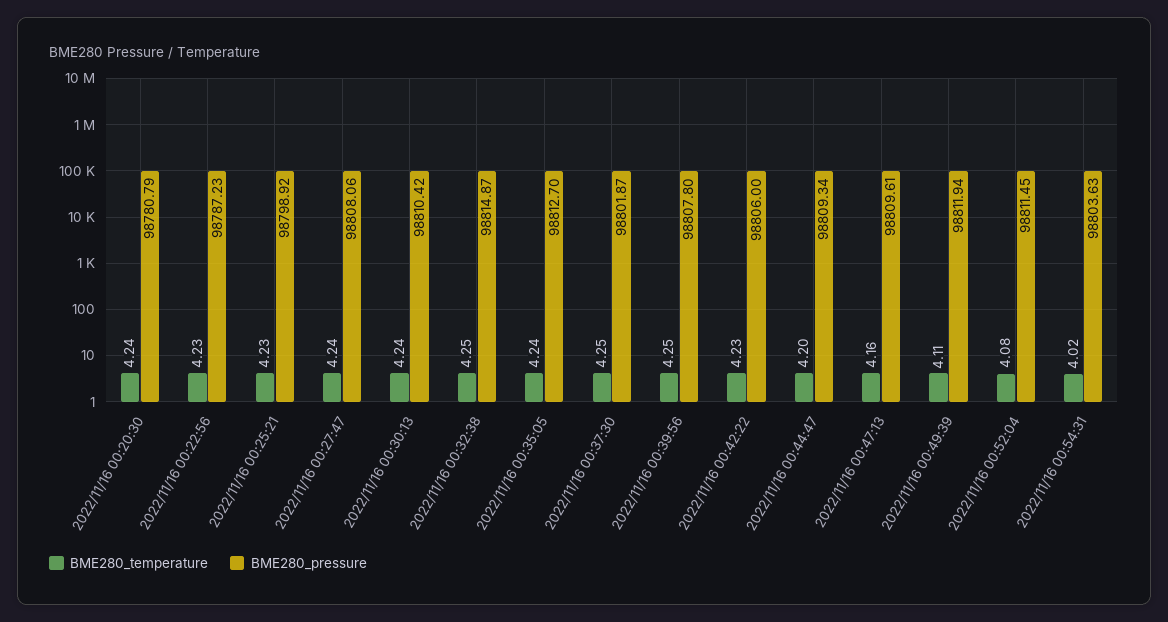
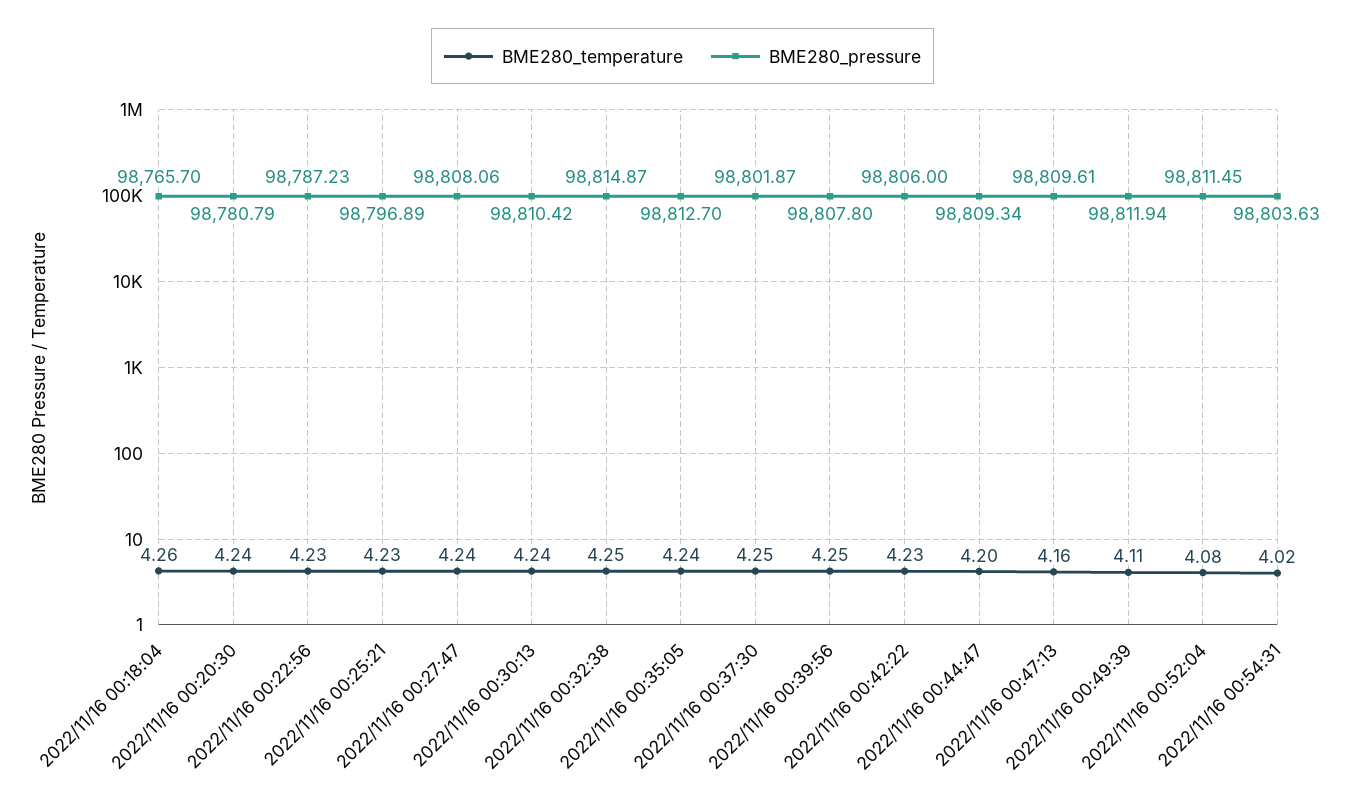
BME280_pressure, 2022/11/16 00:25:21: 98798.92 -> 98796.89
BME280_temperature, 2022/11/16 00:18:04: none -> 4.26
BME280_pressure, 2022/11/16 00:18:04: none -> 98765.7

